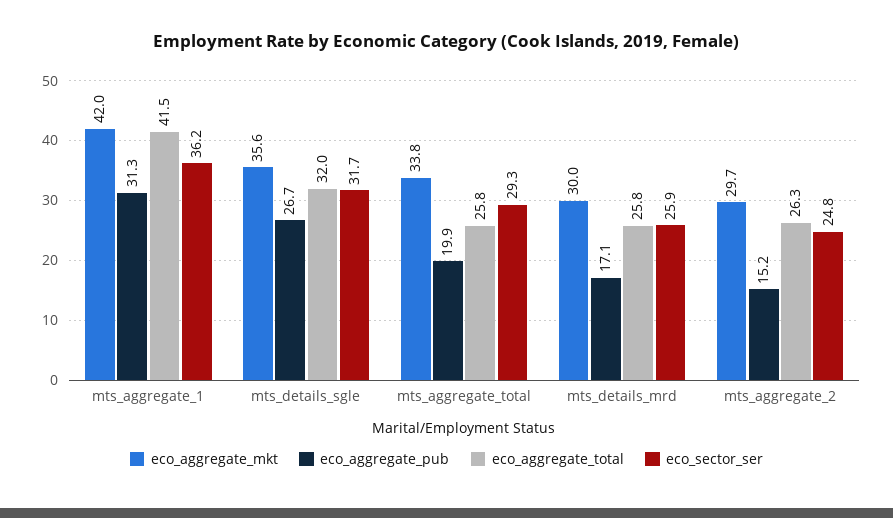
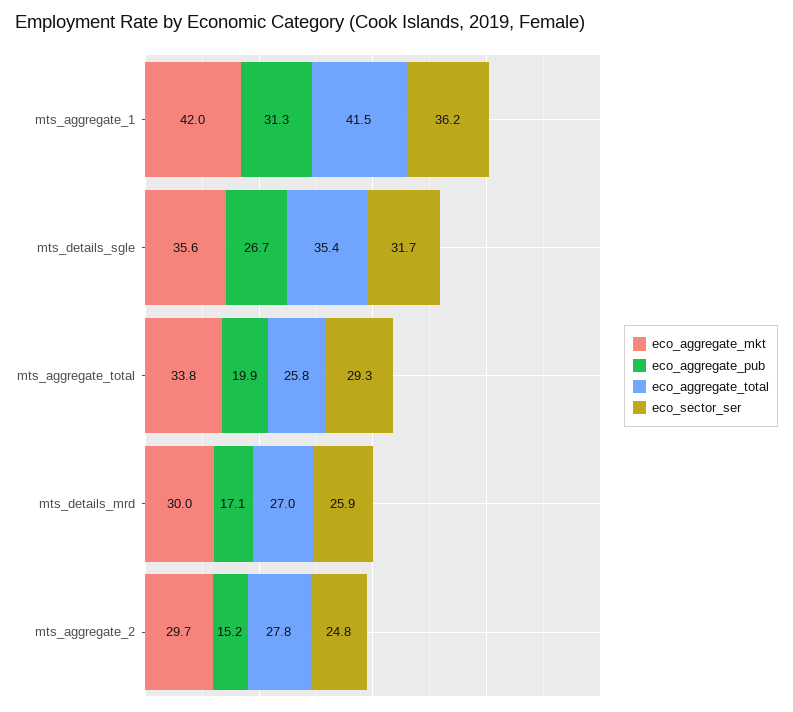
eco_aggregate_total, mts_details_sgle: 32 -> 35.4
eco_aggregate_total, mts_details_mrd: 25.8 -> 27
eco_aggregate_total, mts_aggregate_2: 26.3 -> 27.8

